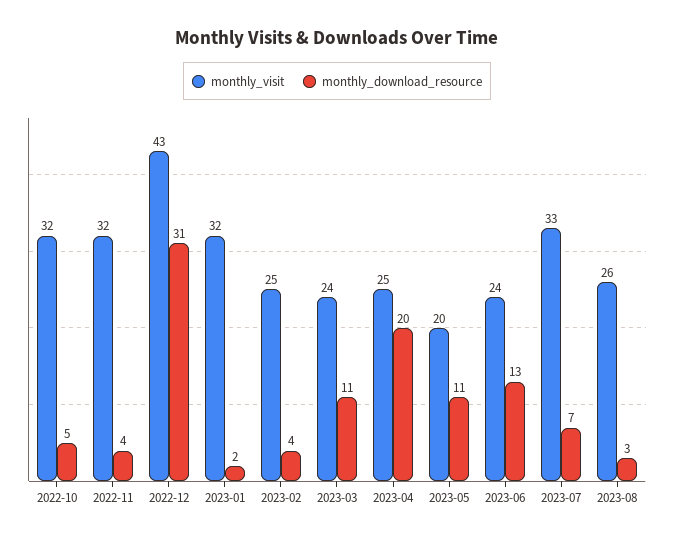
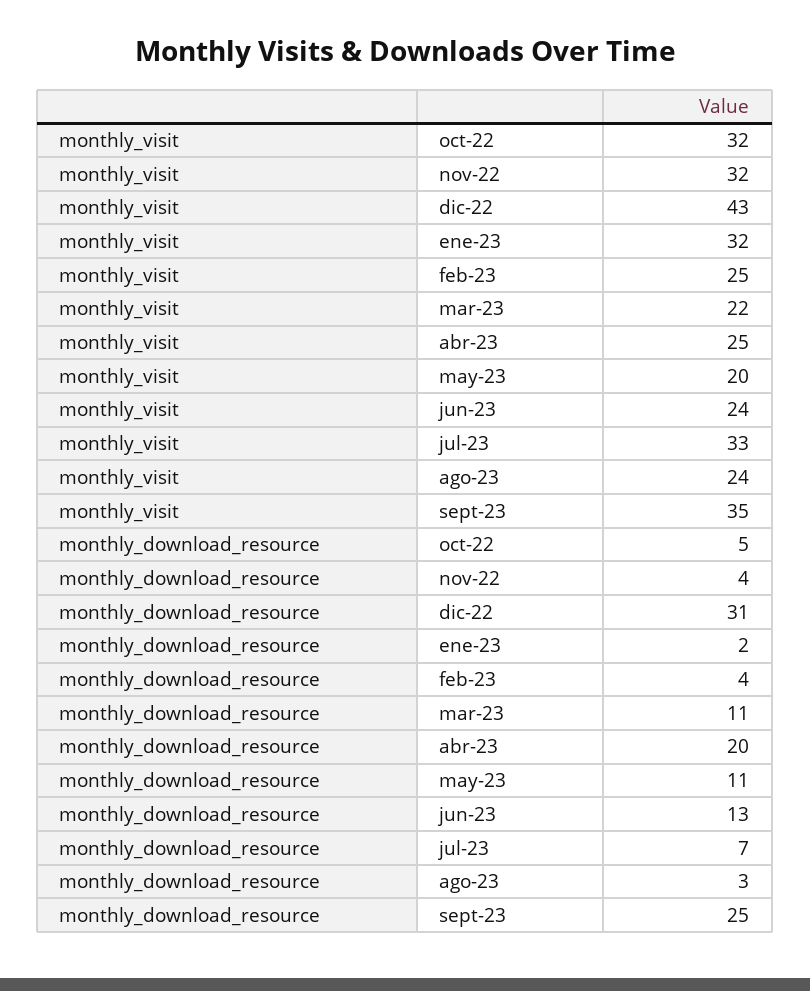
monthly_visit, 2023-03: 24 -> 22
monthly_visit, 2023-08: 26 -> 24
monthly_visit, sept-23: none -> 35
monthly_download_resource, sept-23: none -> 25

